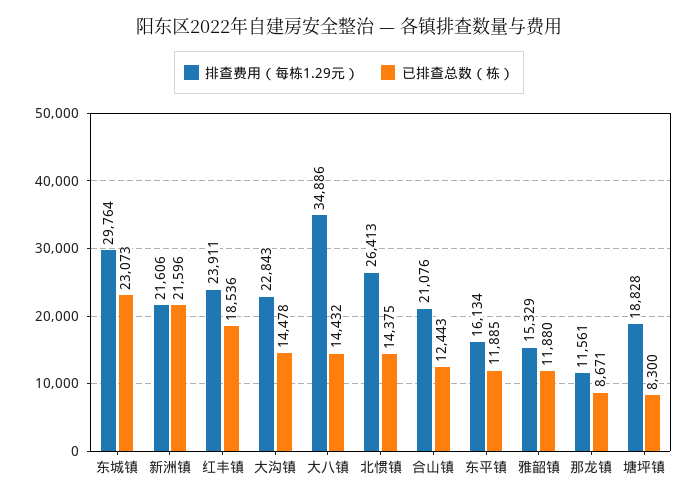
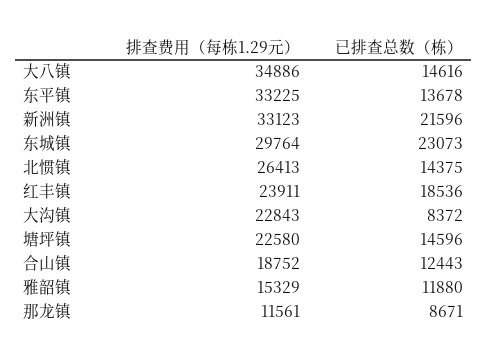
排查费用（每栋1.29元）, 新洲镇: 21606 -> 33123
已排查总数（栋）, 大沟镇: 14478 -> 8372
已排查总数（栋）, 大八镇: 14432 -> 14616
排查费用（每栋1.29元）, 合山镇: 21076 -> 18752
排查费用（每栋1.29元）, 东平镇: 16134 -> 33225
已排查总数（栋）, 东平镇: 11885 -> 13678
排查费用（每栋1.29元）, 塘坪镇: 18828 -> 22580
已排查总数（栋）, 塘坪镇: 8300 -> 14596

